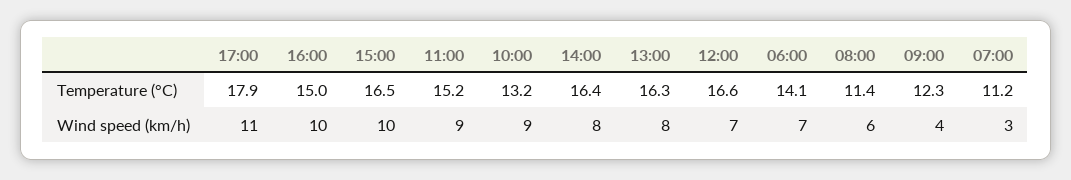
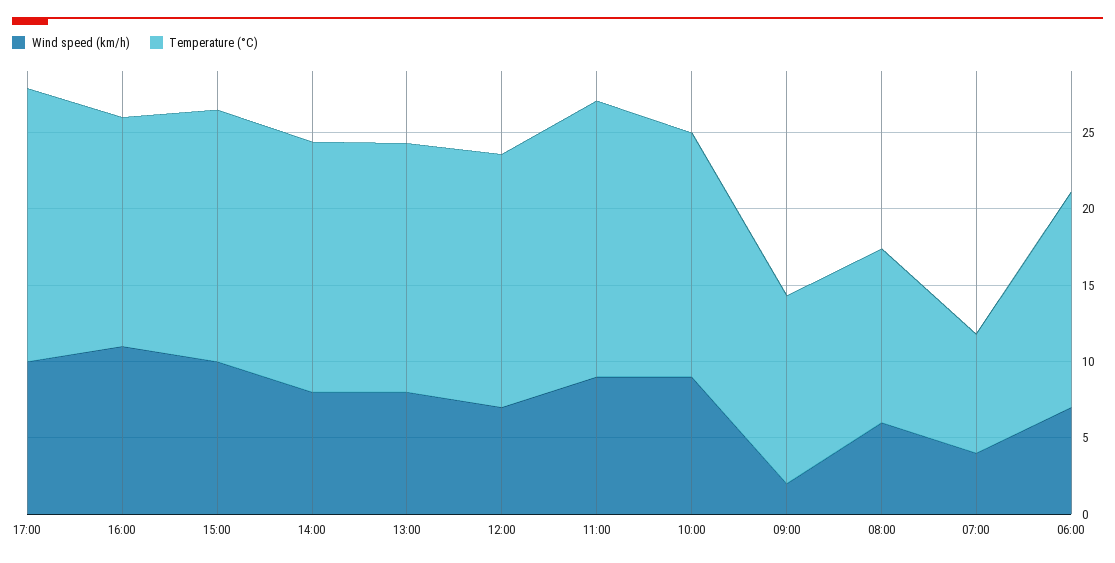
Temperature (°C), 11:00: 15.2 -> 18
Temperature (°C), 10:00: 13.2 -> 16
Temperature (°C), 07:00: 11.2 -> 8
Wind speed (km/h), 17:00: 11 -> 10
Wind speed (km/h), 16:00: 10 -> 11
Wind speed (km/h), 09:00: 4 -> 2
Wind speed (km/h), 07:00: 3 -> 4

